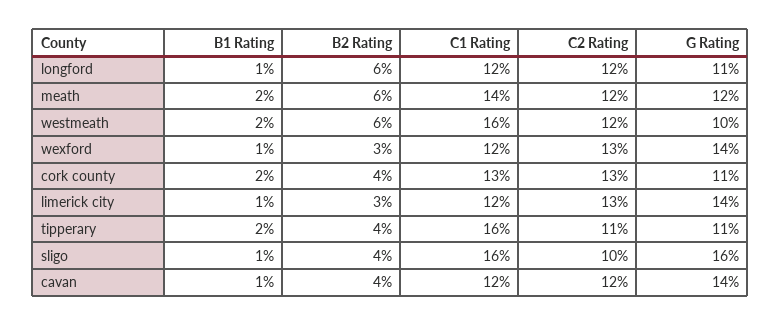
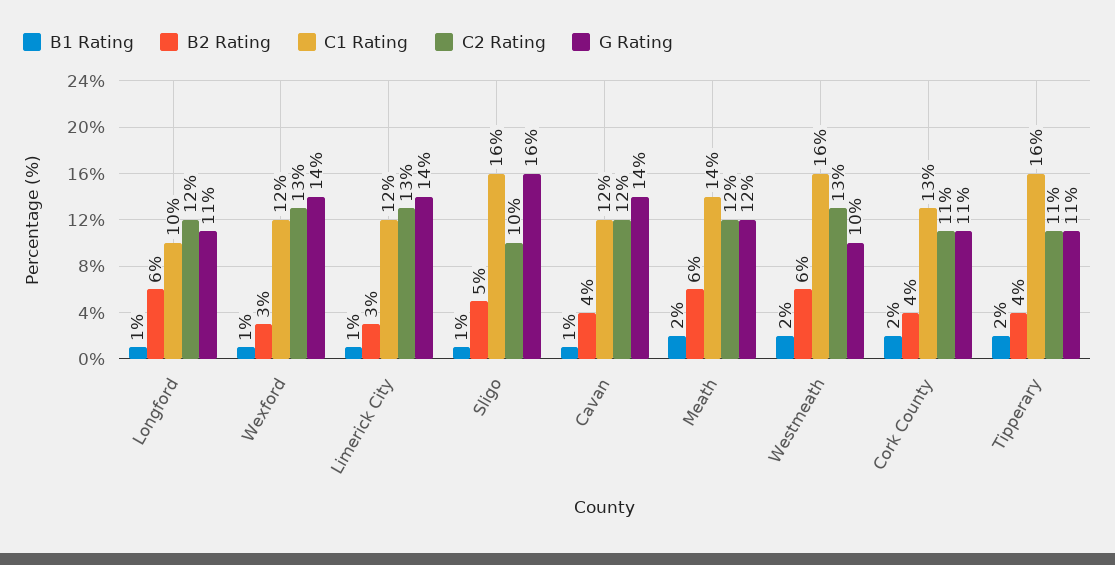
C1 Rating, longford: 12 -> 10
C2 Rating, westmeath: 12 -> 13
C2 Rating, cork county: 13 -> 11
B2 Rating, sligo: 4 -> 5

